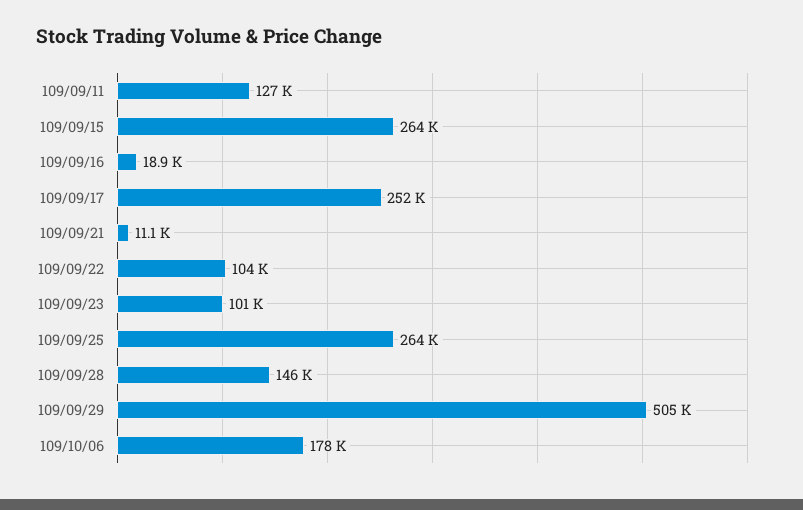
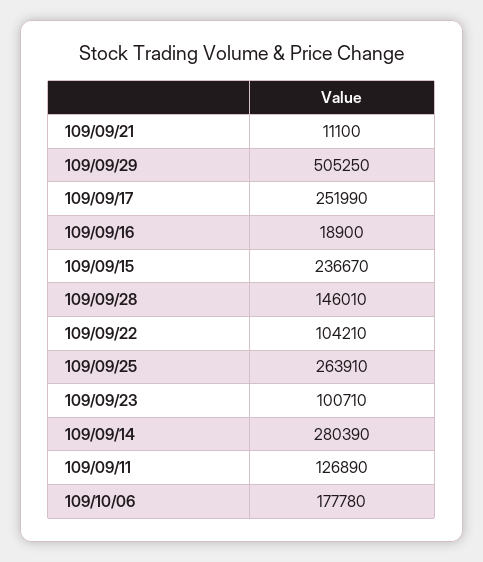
109/09/15: 264000 -> 236670
109/09/14: none -> 280390

